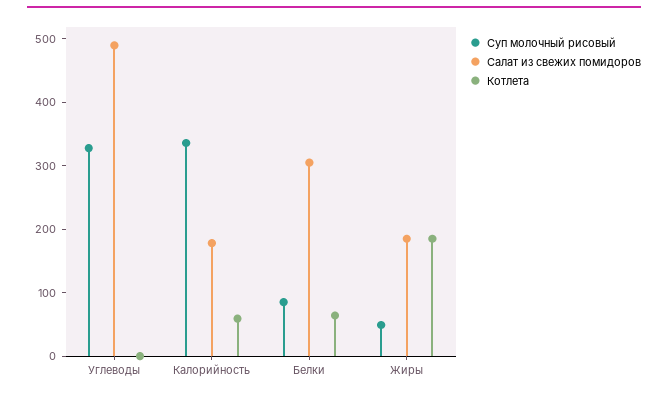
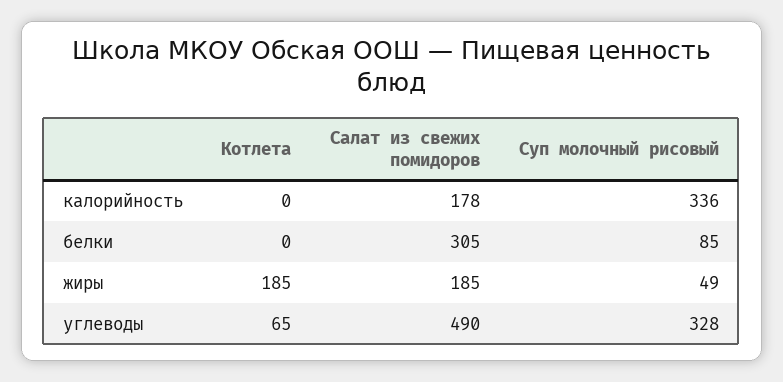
Котлета, Углеводы: 0 -> 65
Котлета, Калорийность: 60 -> 0
Котлета, Белки: 60 -> 0

